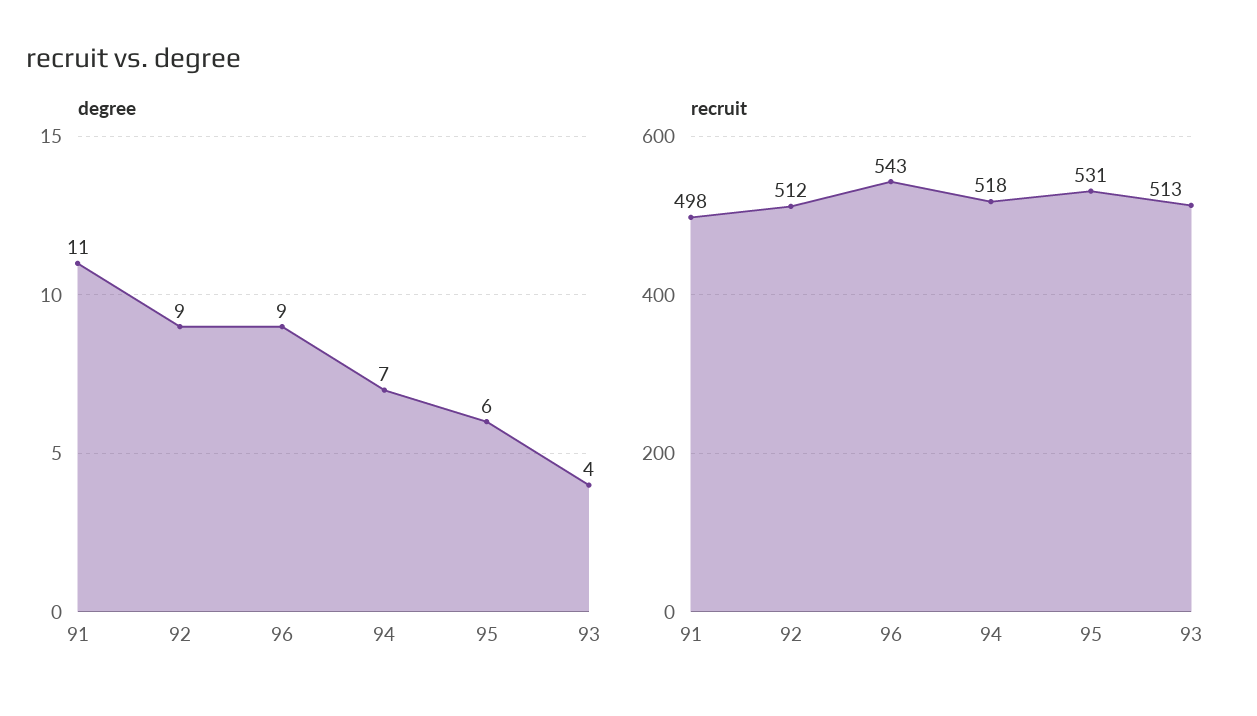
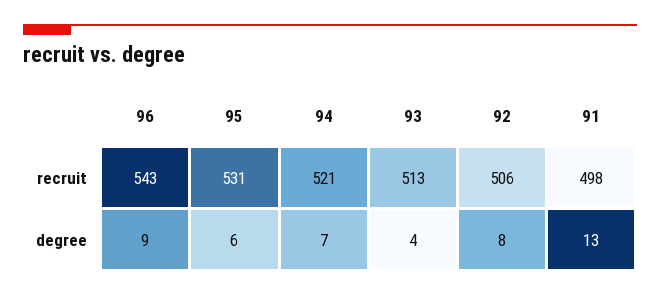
degree, 91: 11 -> 13
degree, 92: 9 -> 8
recruit, 92: 512 -> 506
recruit, 94: 518 -> 521

